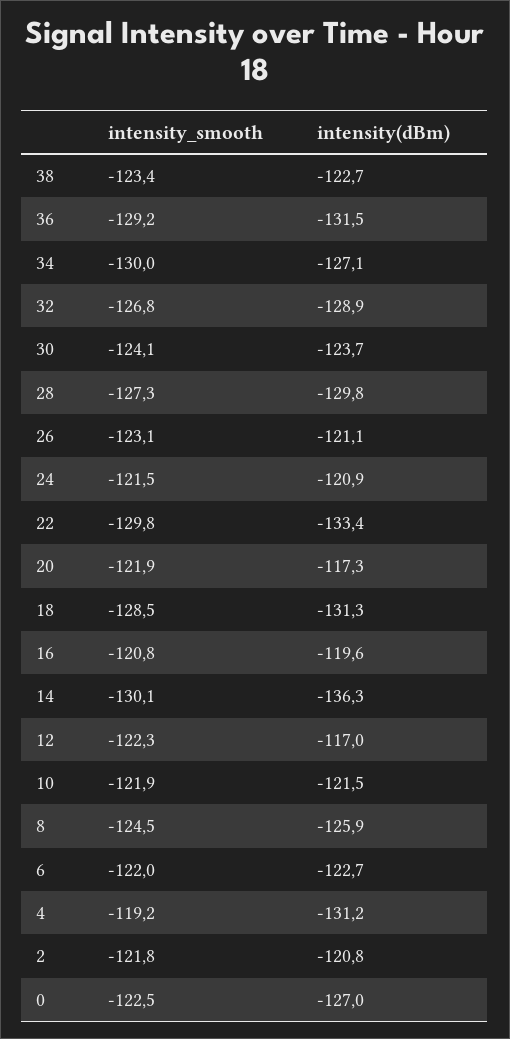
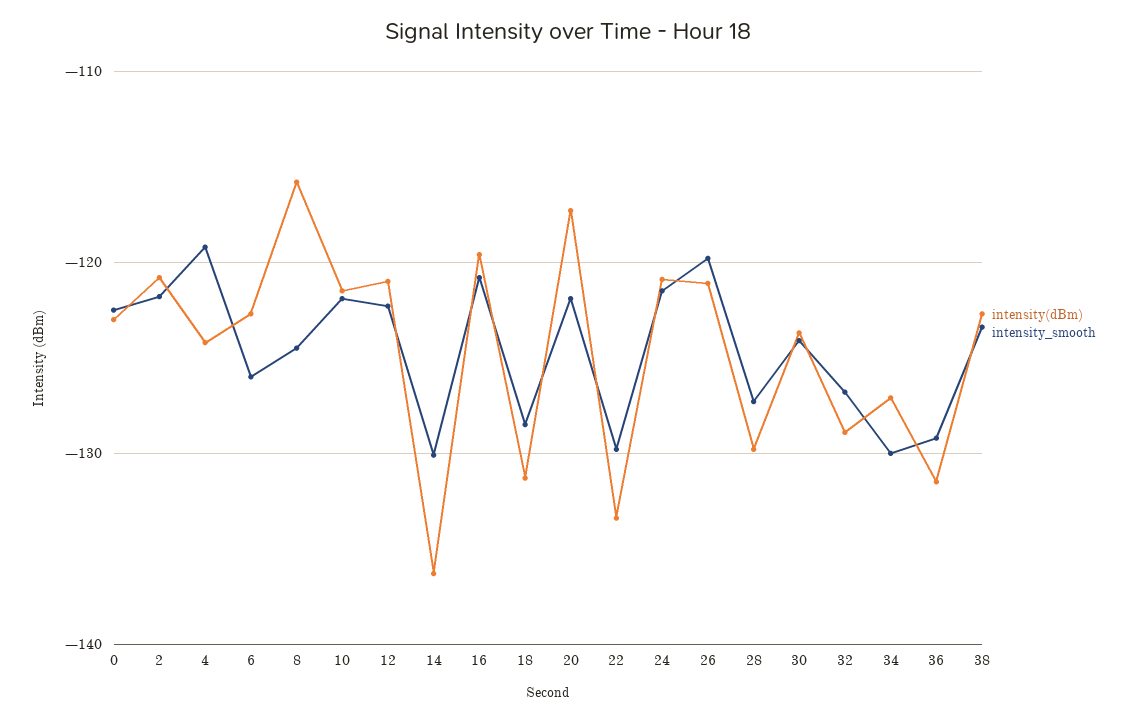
intensity_smooth, 26: -123.1 -> -120
intensity(dBm), 12: -117 -> -121
intensity(dBm), 8: -125.9 -> -116
intensity_smooth, 6: -122 -> -126
intensity(dBm), 4: -131.2 -> -124
intensity(dBm), 0: -127 -> -123

